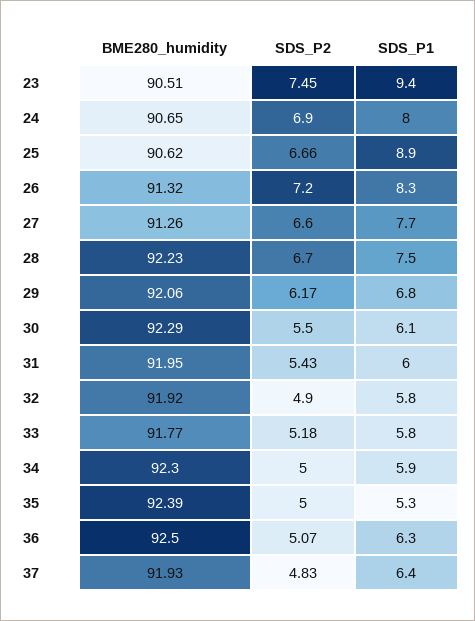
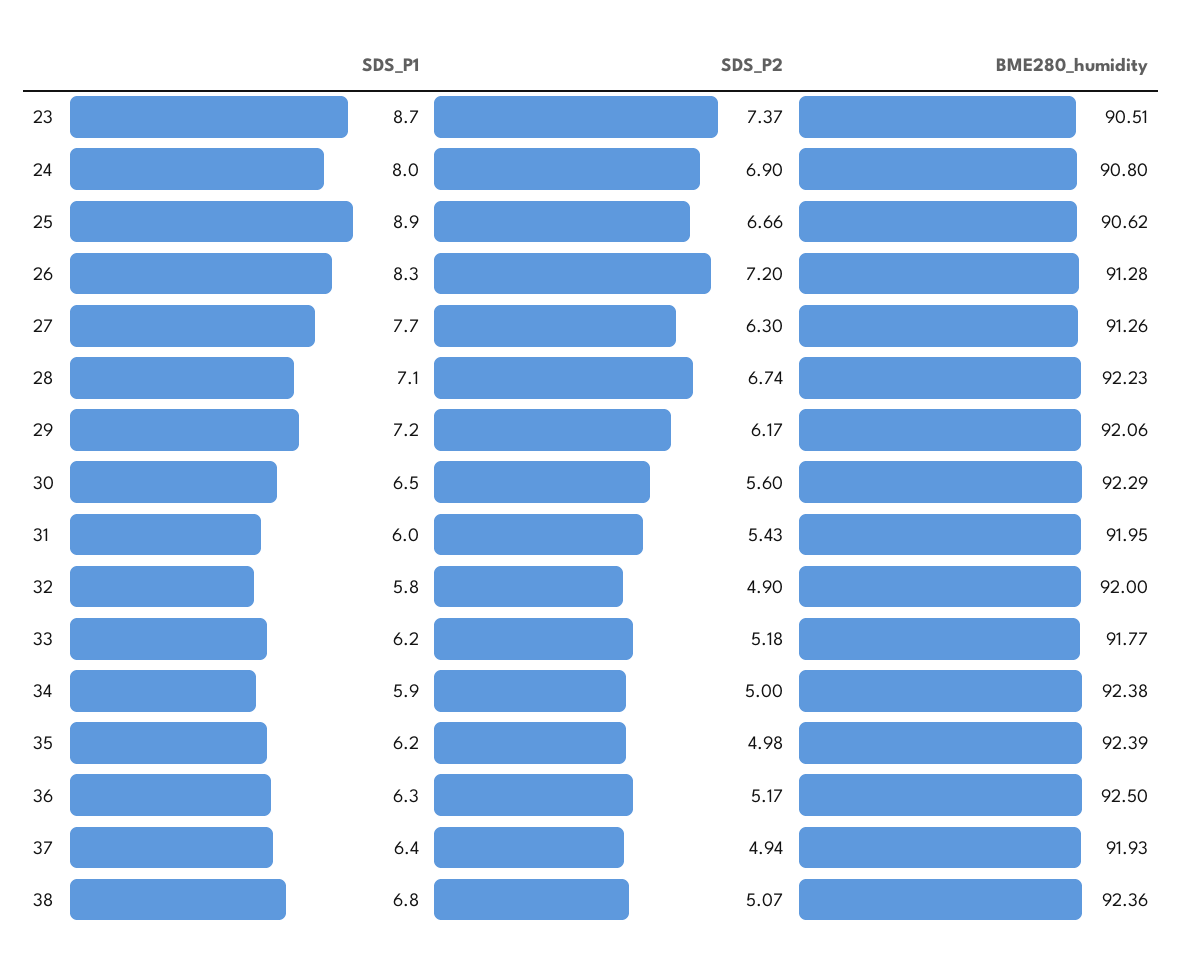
SDS_P2, 23: 7.45 -> 7.37
SDS_P1, 23: 9.4 -> 8.7
BME280_humidity, 24: 90.65 -> 90.8
BME280_humidity, 26: 91.32 -> 91.28
SDS_P2, 27: 6.6 -> 6.3
SDS_P2, 28: 6.7 -> 6.74
SDS_P1, 28: 7.5 -> 7.1
SDS_P1, 29: 6.8 -> 7.2
SDS_P2, 30: 5.5 -> 5.6
SDS_P1, 30: 6.1 -> 6.5
BME280_humidity, 32: 91.92 -> 92
SDS_P1, 33: 5.8 -> 6.2
BME280_humidity, 34: 92.3 -> 92.38
SDS_P2, 35: 5 -> 4.98
SDS_P1, 35: 5.3 -> 6.2
SDS_P2, 36: 5.07 -> 5.17
SDS_P2, 37: 4.83 -> 4.94
SDS_P1, 38: none -> 6.8
SDS_P2, 38: none -> 5.07
BME280_humidity, 38: none -> 92.36

